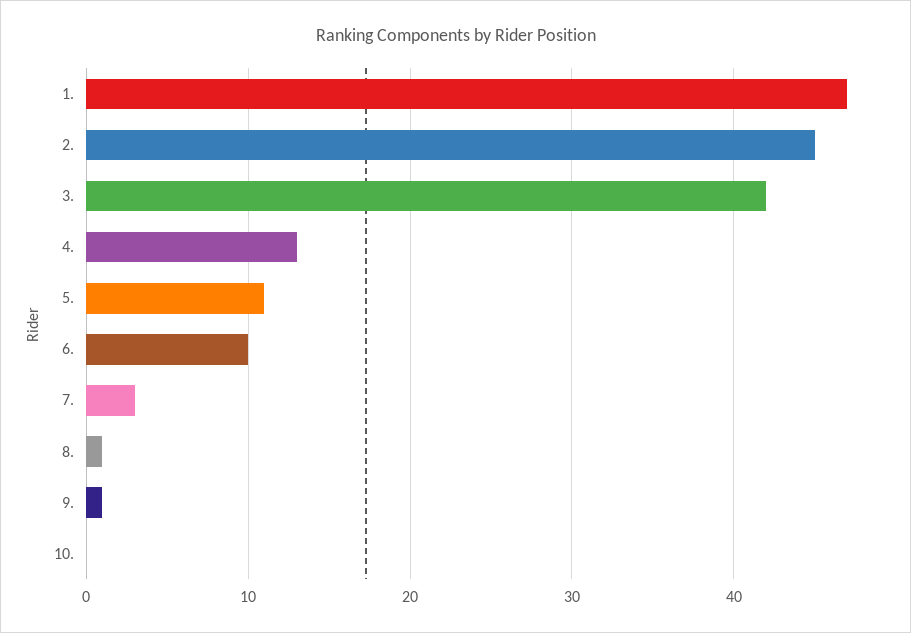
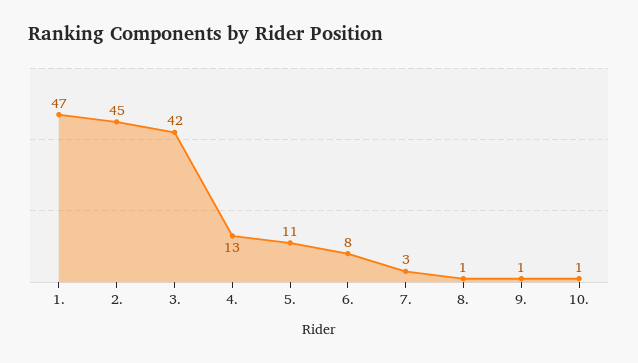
6.: 10 -> 8
10.: 0 -> 1

